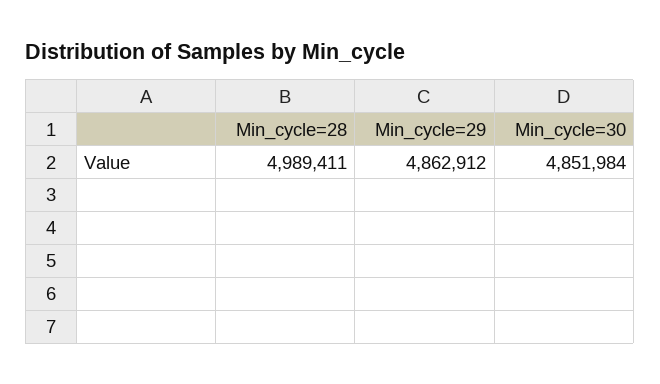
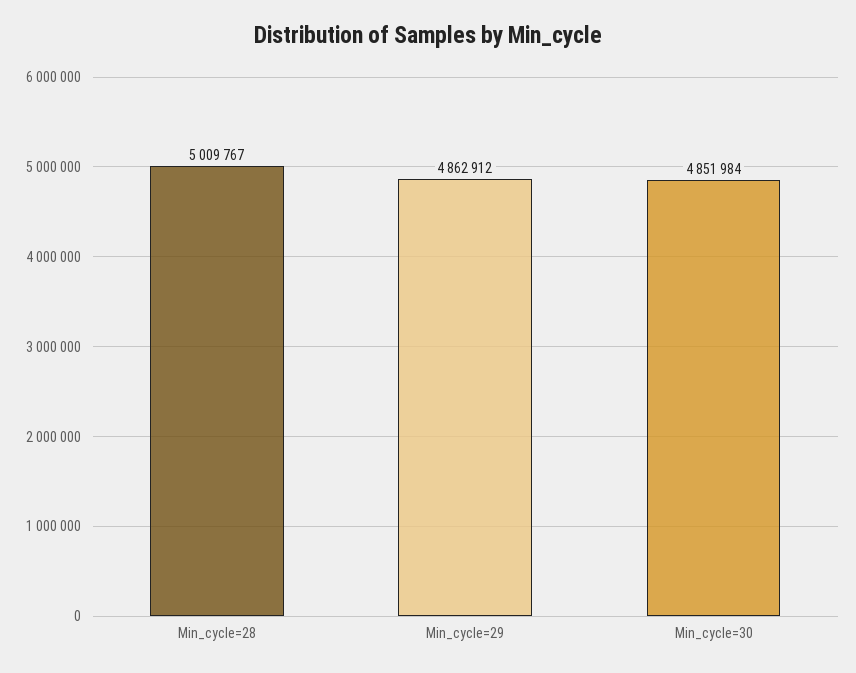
Min_cycle=28: 4989411 -> 5009767

